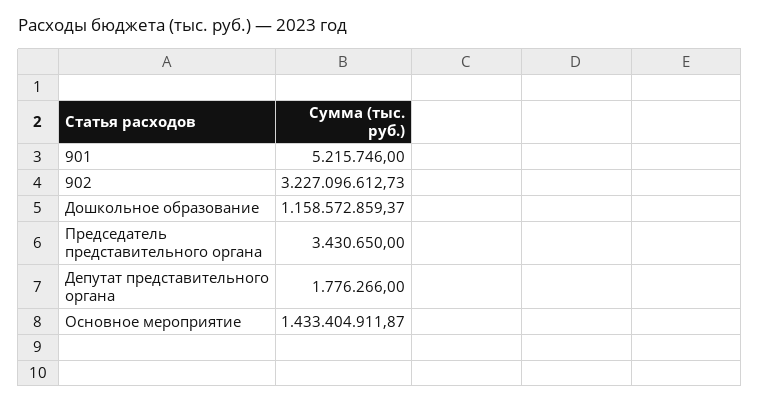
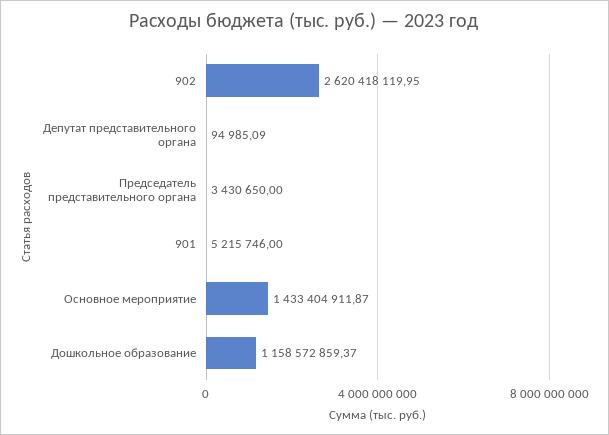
902: 3227096612.73 -> 2620418119.95
Депутат представительного органа: 1776266 -> 94985.09

